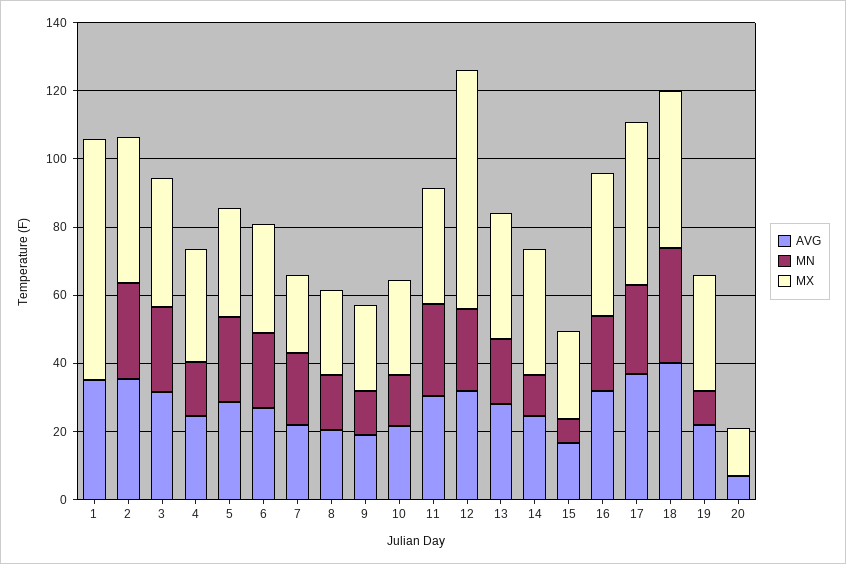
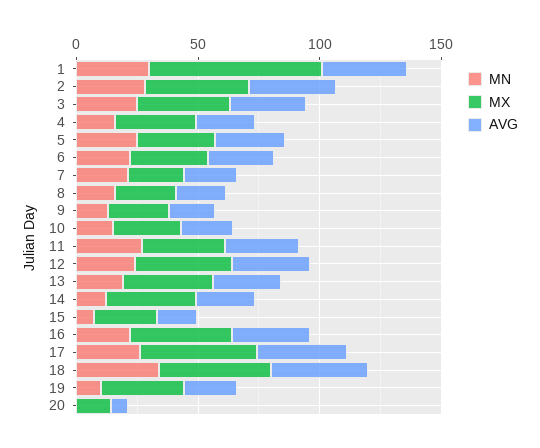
MN, 1: 0 -> 30
MX, 12: 70 -> 40

